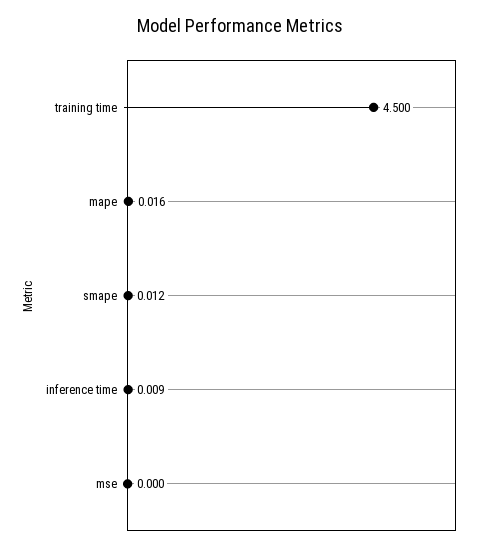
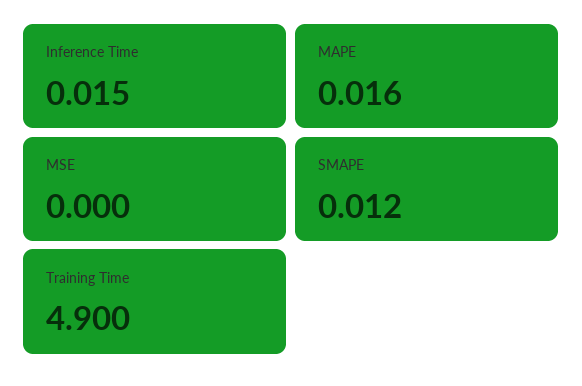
training time: 4.5 -> 4.9
inference time: 0.009 -> 0.015

